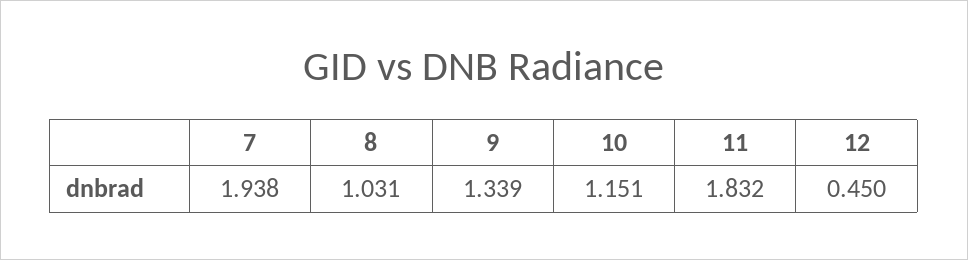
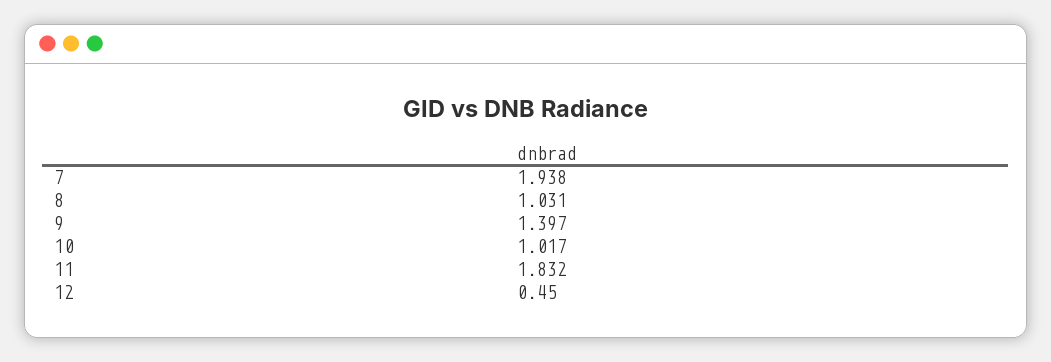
9: 1.339 -> 1.397
10: 1.151 -> 1.017

